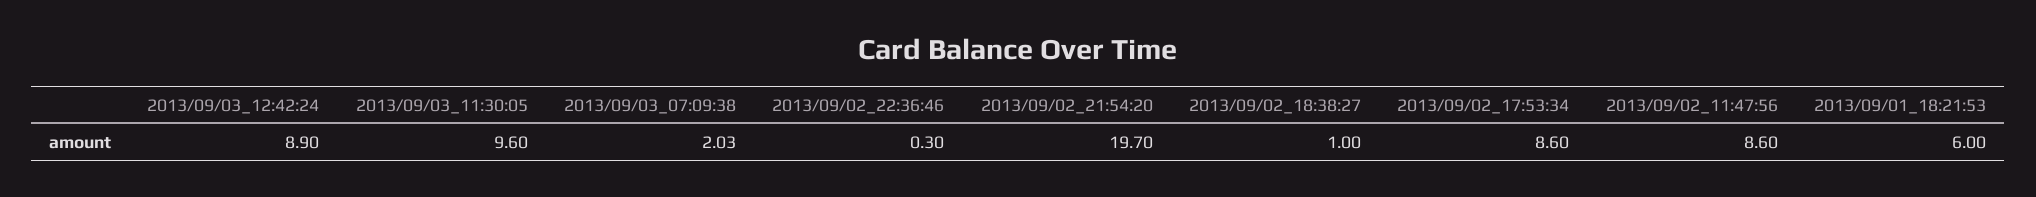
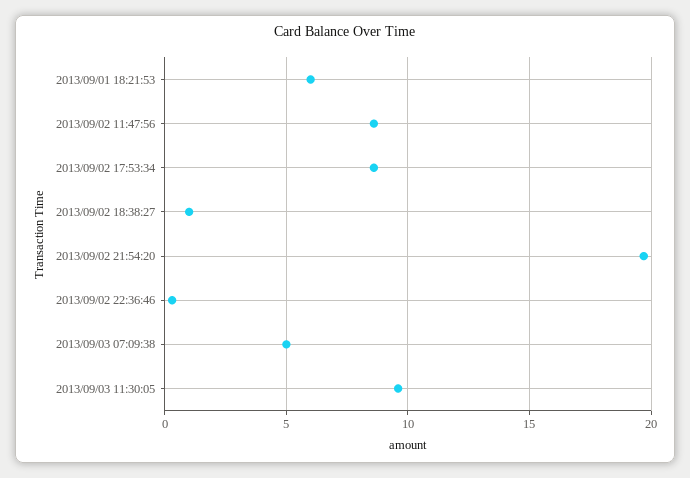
2013/09/03_12:42:24: 8.9 -> none
2013/09/03_07:09:38: 2.03 -> 5

